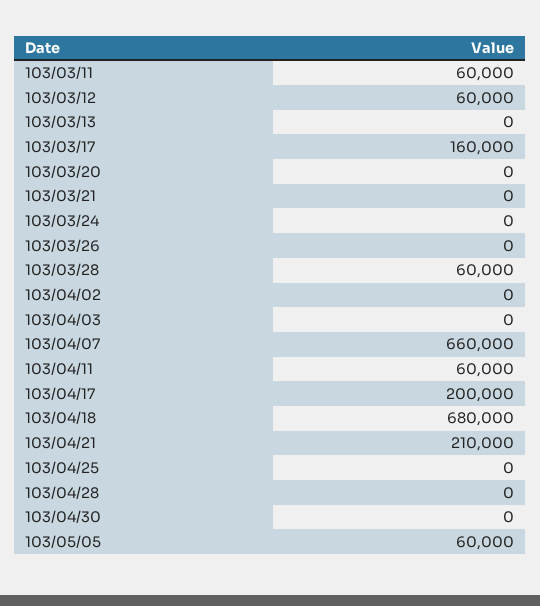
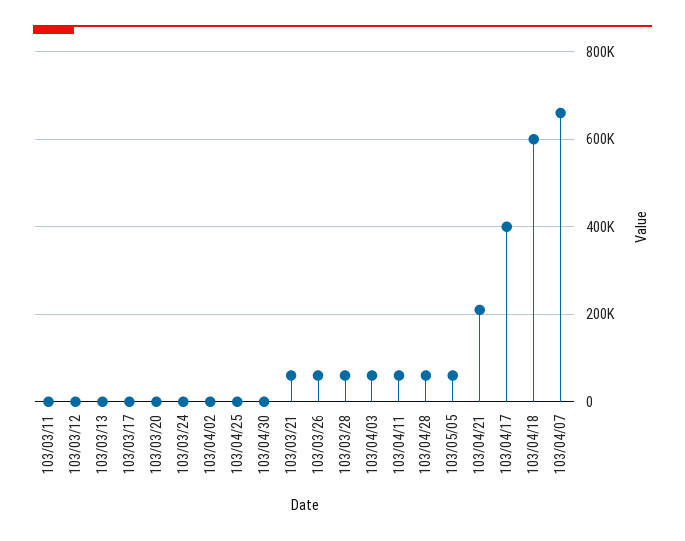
103/03/11: 60000 -> 0
103/03/12: 60000 -> 0
103/03/17: 160000 -> 0
103/03/21: 0 -> 60000
103/03/26: 0 -> 60000
103/04/03: 0 -> 60000
103/04/17: 200000 -> 400000
103/04/18: 680000 -> 600000
103/04/28: 0 -> 60000

